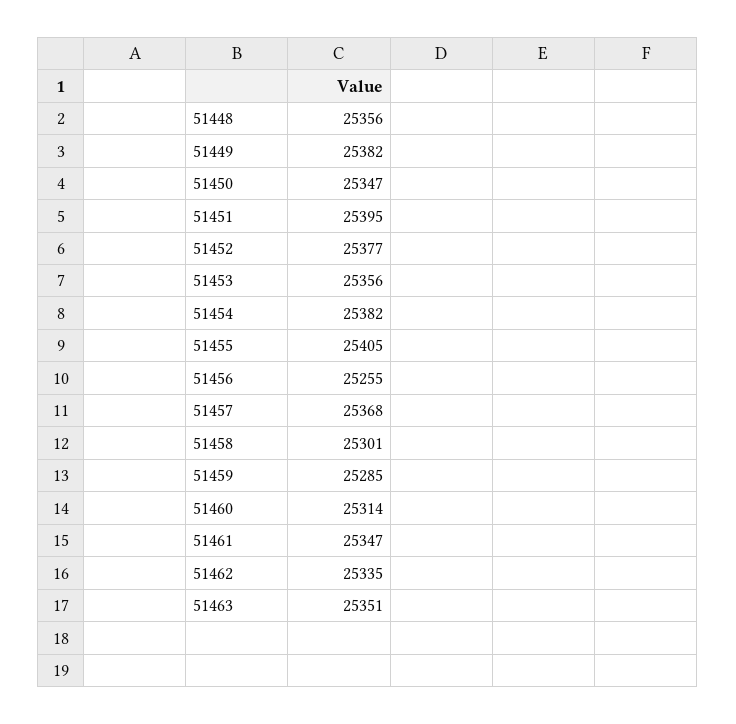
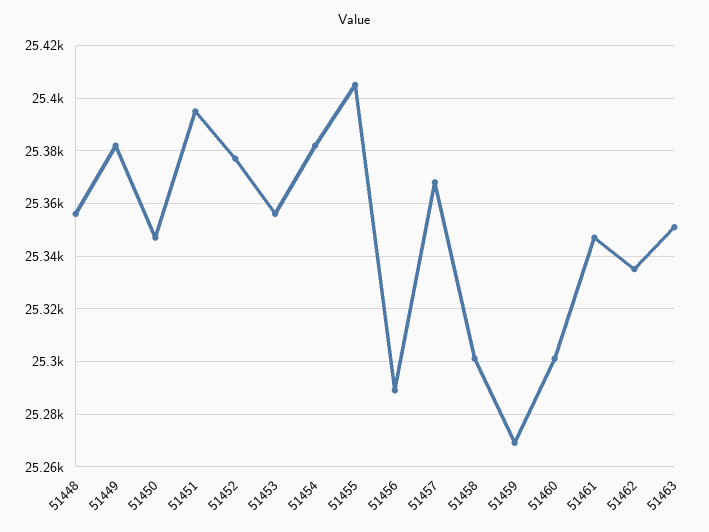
51456: 25255 -> 25290
51459: 25285 -> 25270
51460: 25314 -> 25300

